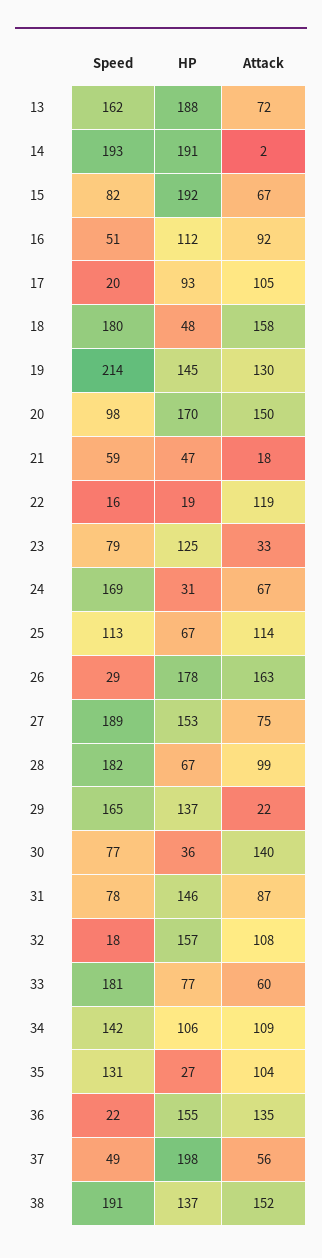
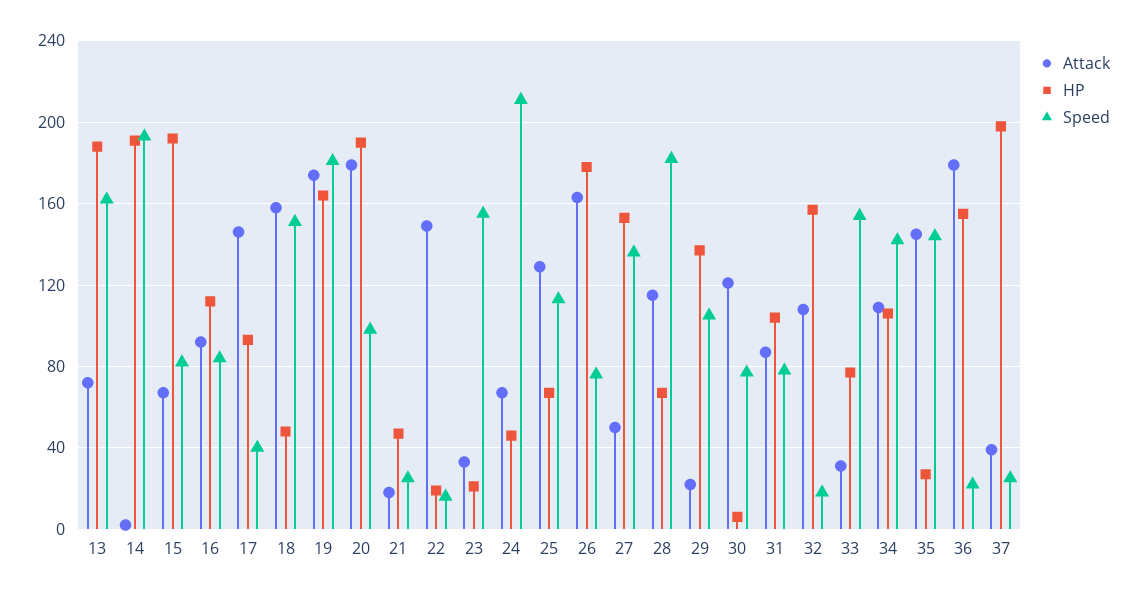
Speed, 16: 51 -> 85
Speed, 17: 20 -> 40
Attack, 17: 105 -> 145
Speed, 18: 180 -> 150
Speed, 19: 214 -> 180
HP, 19: 145 -> 165
Attack, 19: 130 -> 175
HP, 20: 170 -> 190
Attack, 20: 150 -> 180
Speed, 21: 59 -> 25
Attack, 22: 119 -> 150
Speed, 23: 79 -> 155
HP, 23: 125 -> 20
Speed, 24: 169 -> 210
HP, 24: 31 -> 45
Attack, 25: 114 -> 130
Speed, 26: 29 -> 75
Speed, 27: 189 -> 135
Attack, 27: 75 -> 50
Attack, 28: 99 -> 115
Speed, 29: 165 -> 105
HP, 30: 36 -> 5
Attack, 30: 140 -> 120
HP, 31: 146 -> 105
Speed, 33: 181 -> 155
Attack, 33: 60 -> 30
Speed, 35: 131 -> 145
Attack, 35: 104 -> 145
Attack, 36: 135 -> 180
Speed, 37: 49 -> 25
Attack, 37: 56 -> 40
Speed, 38: 191 -> none
HP, 38: 137 -> none
Attack, 38: 152 -> none

